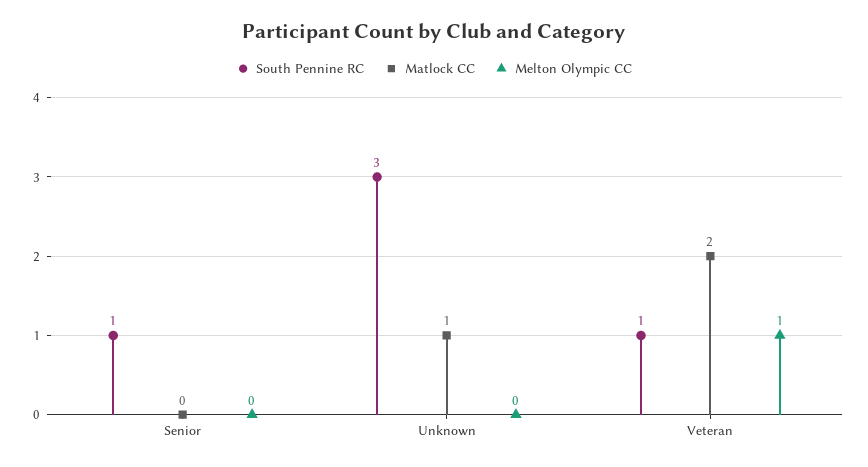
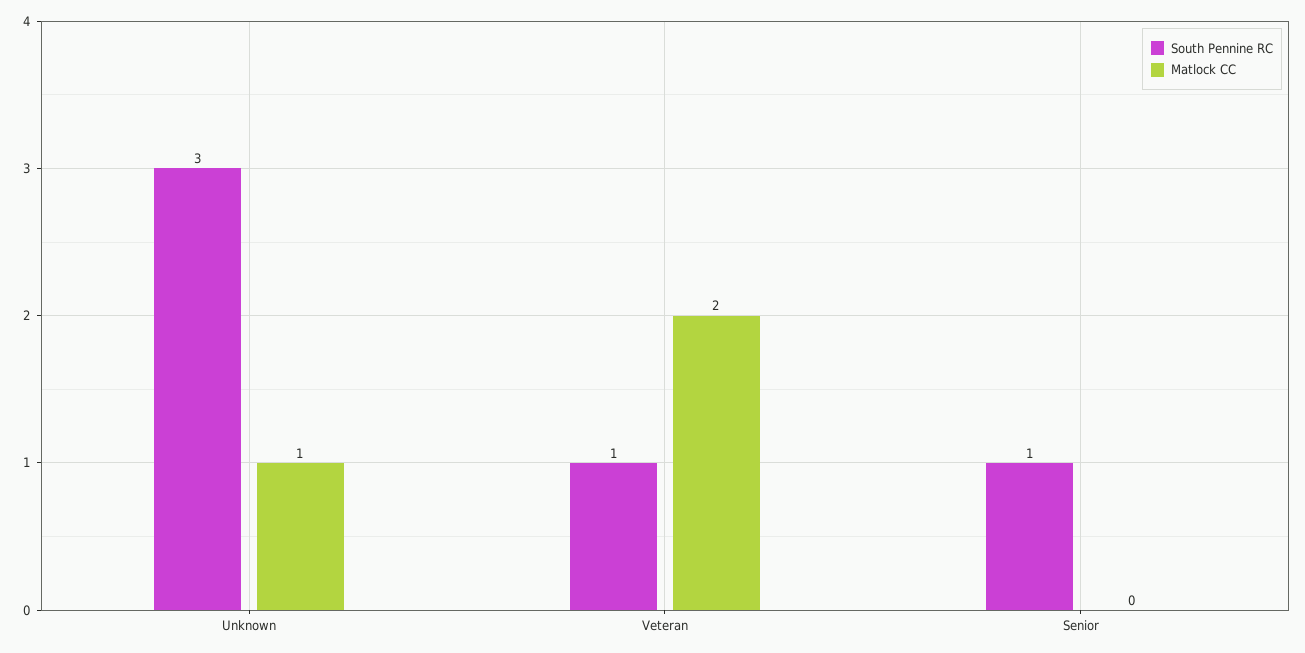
Melton Olympic CC, Senior: 0 -> none
Melton Olympic CC, Unknown: 0 -> none
Melton Olympic CC, Veteran: 1 -> none

